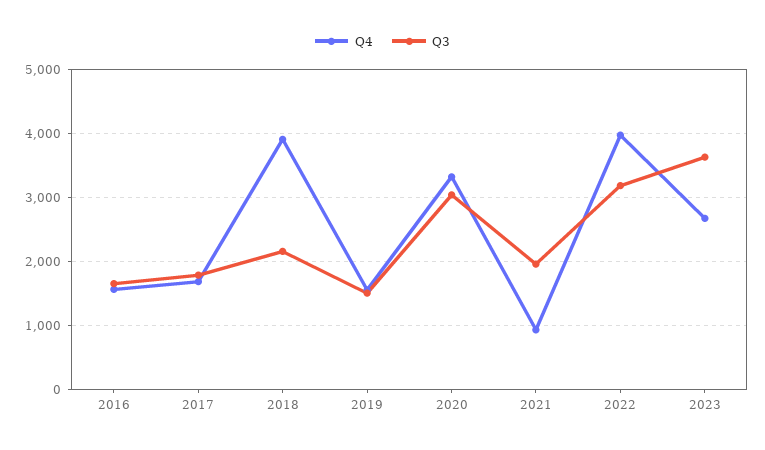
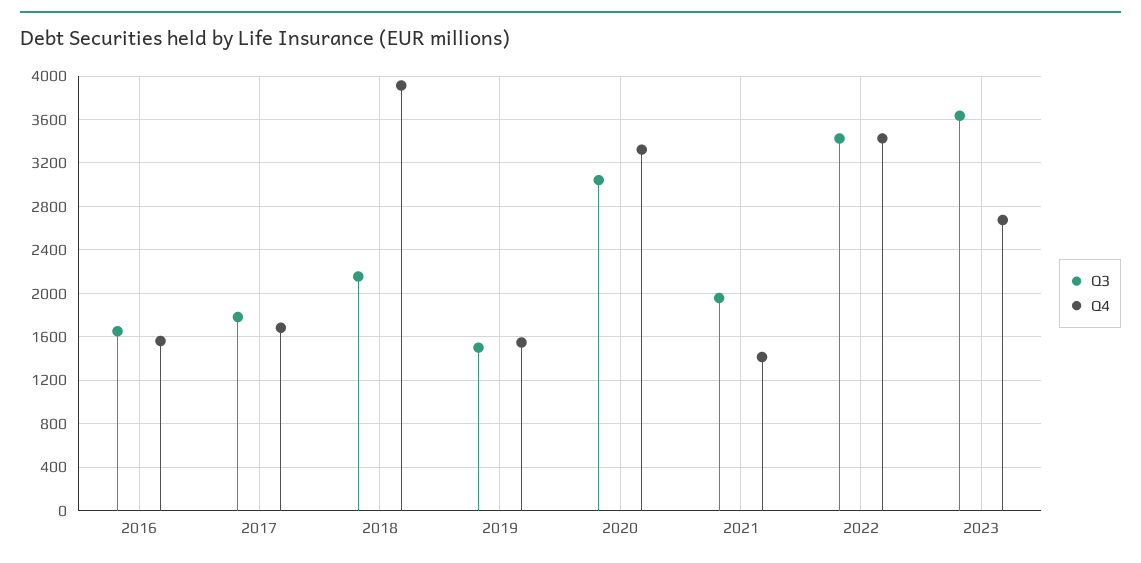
Q4, 2021: 900 -> 1400
Q4, 2022: 4000 -> 3400
Q3, 2022: 3200 -> 3400

